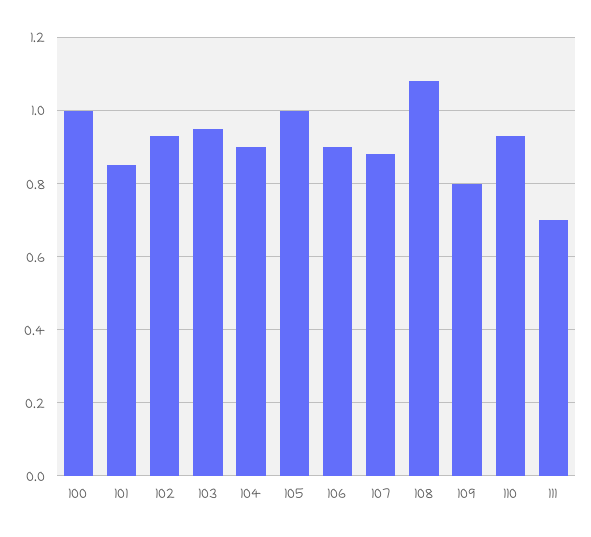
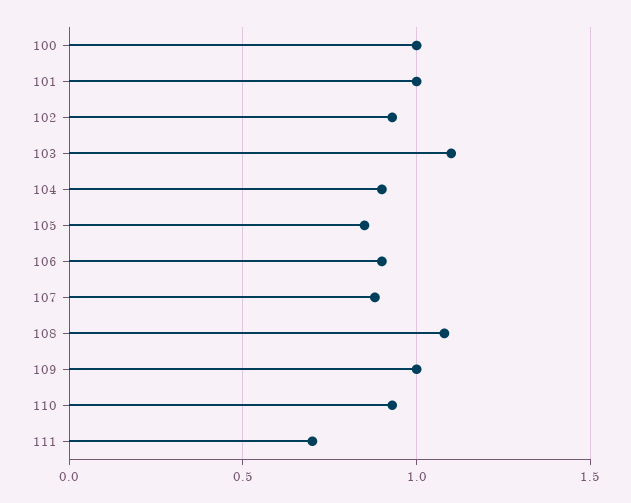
101: 0.85 -> 1
103: 0.95 -> 1.1
105: 1 -> 0.85
109: 0.8 -> 1

